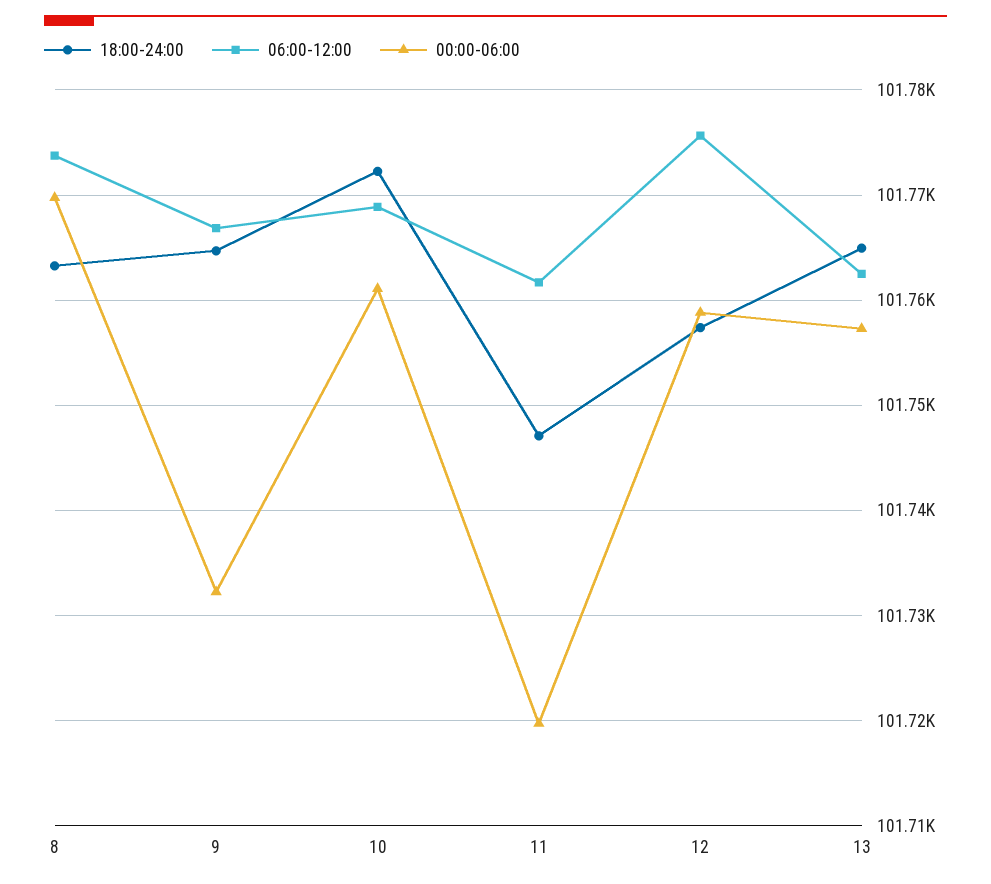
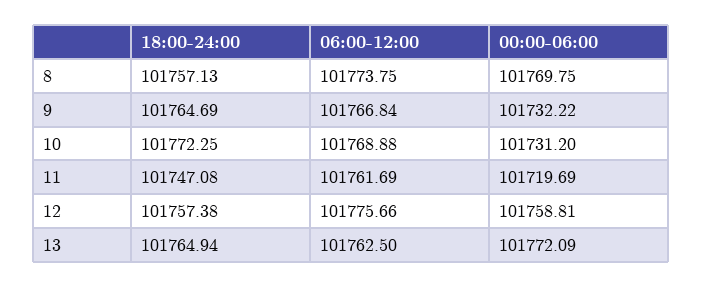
18:00-24:00, 8: 101763 -> 101757.13
00:00-06:00, 10: 101761 -> 101731.2
00:00-06:00, 13: 101757 -> 101772.09

